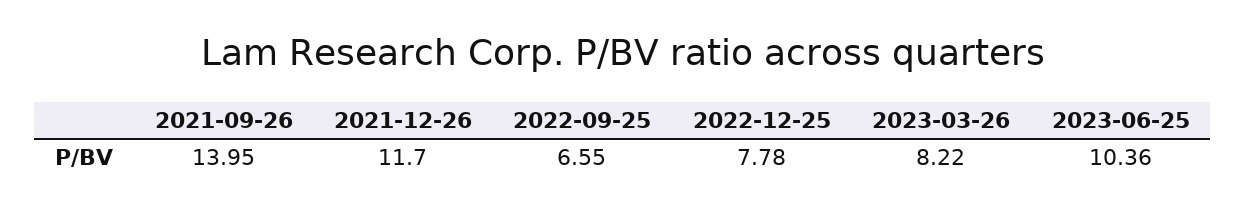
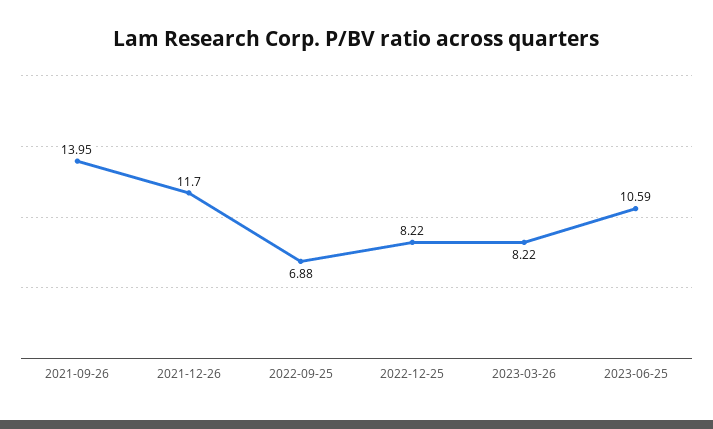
2022-09-25: 6.55 -> 6.88
2022-12-25: 7.78 -> 8.22
2023-06-25: 10.36 -> 10.59

